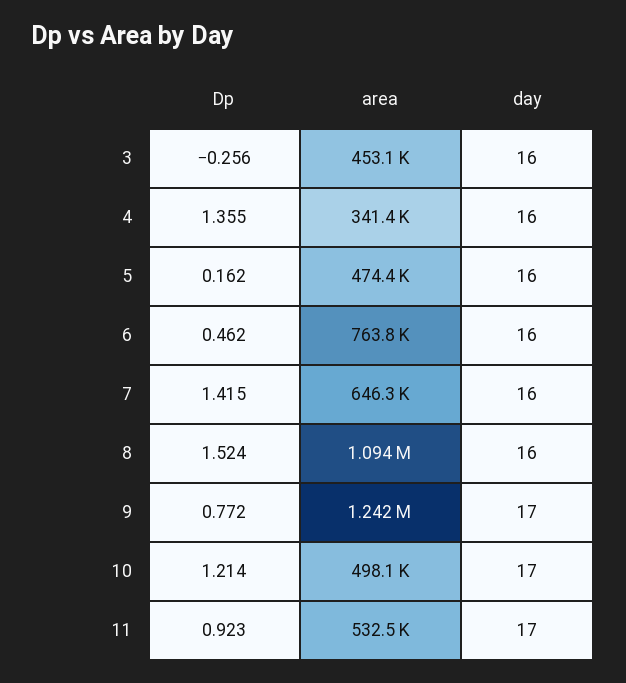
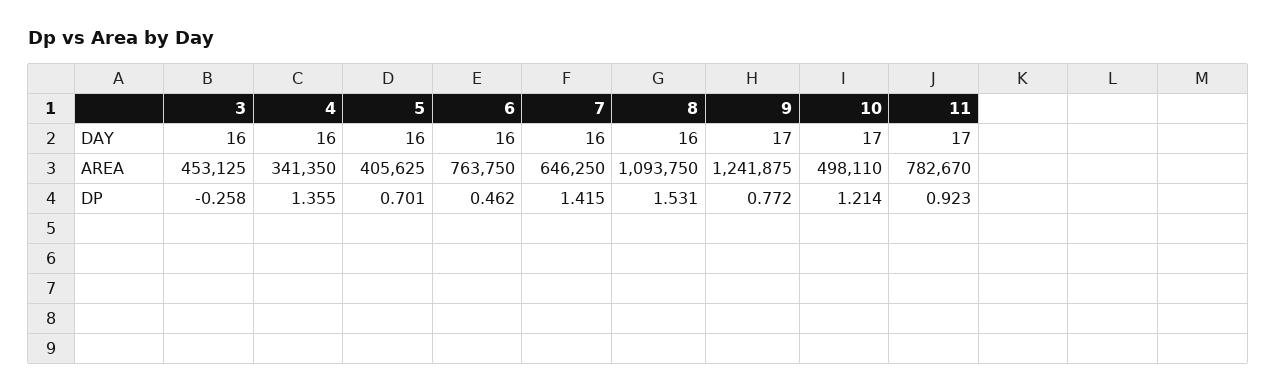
Dp, 3: -0.256 -> -0.258
Dp, 5: 0.162 -> 0.701
area, 5: 474400 -> 405625
Dp, 8: 1.524 -> 1.531
area, 11: 532500 -> 782670

